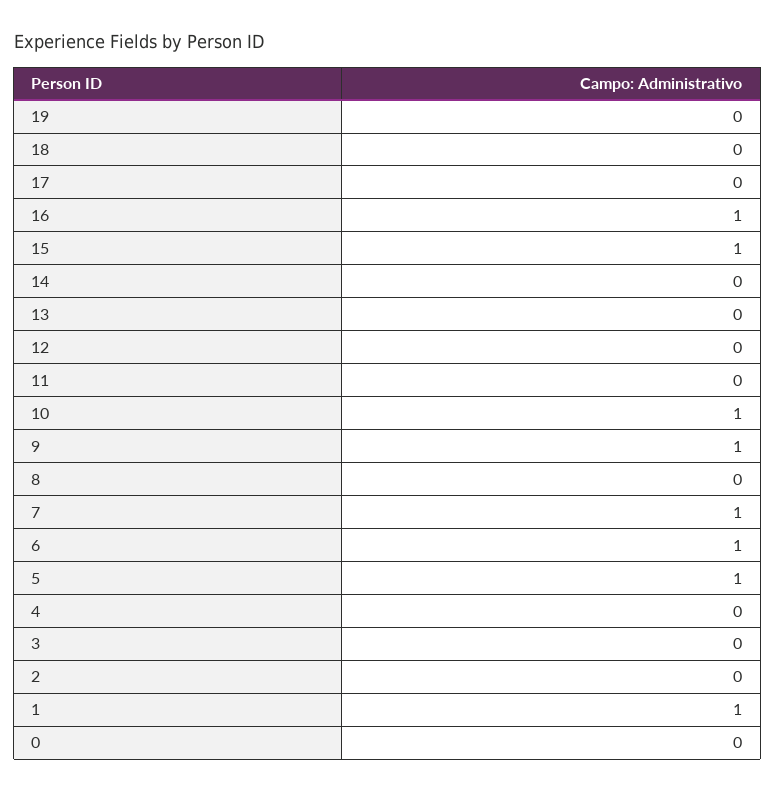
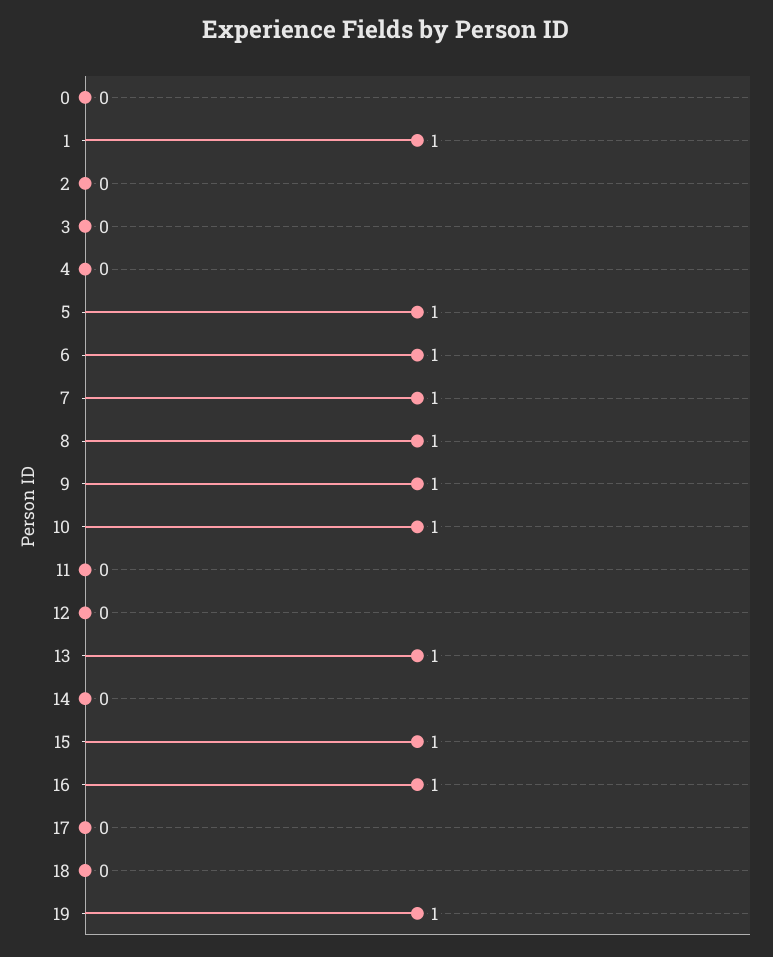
19: 0 -> 1
13: 0 -> 1
8: 0 -> 1

